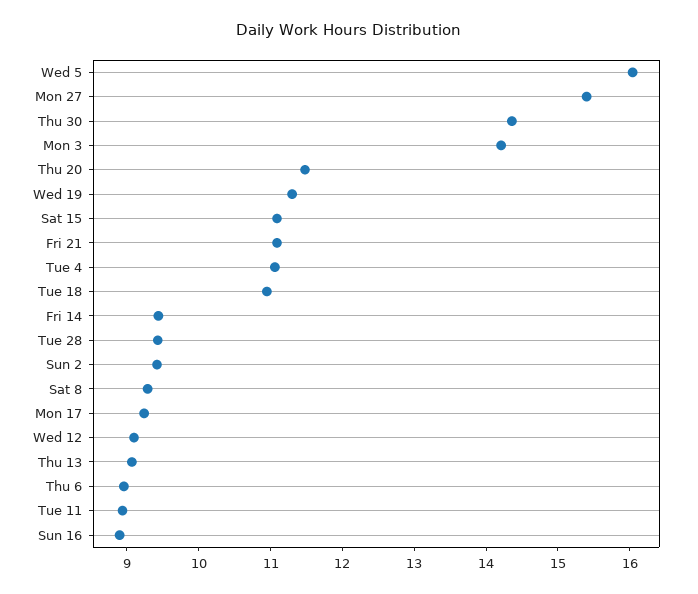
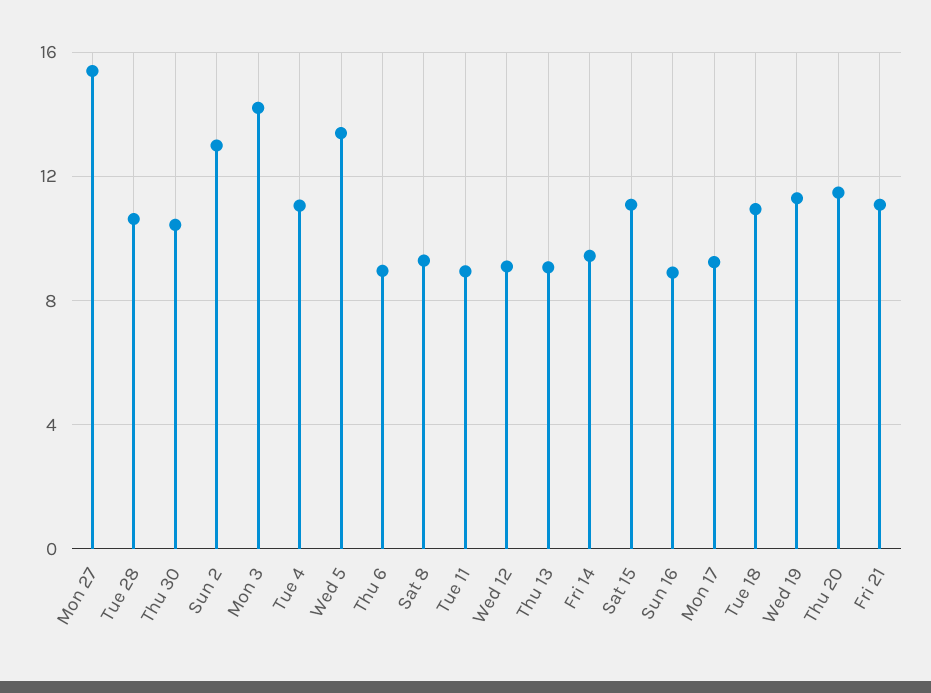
Wed 5: 16 -> 13.5
Thu 30: 14.4 -> 10.5
Tue 28: 9.4 -> 10.5
Sun 2: 9.4 -> 13

